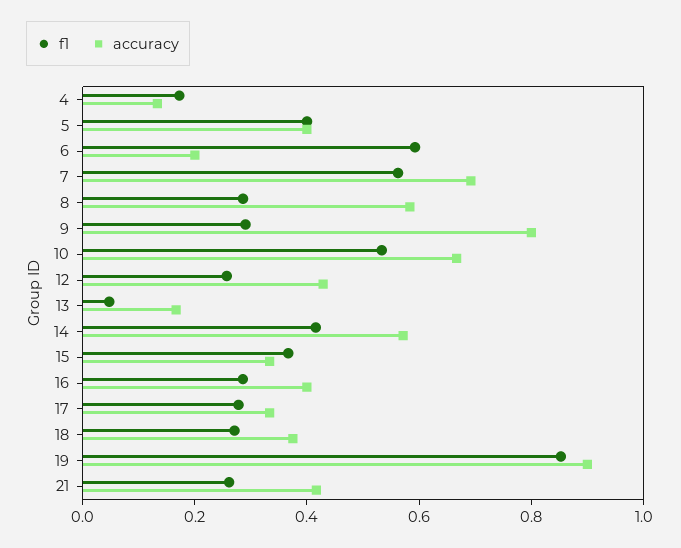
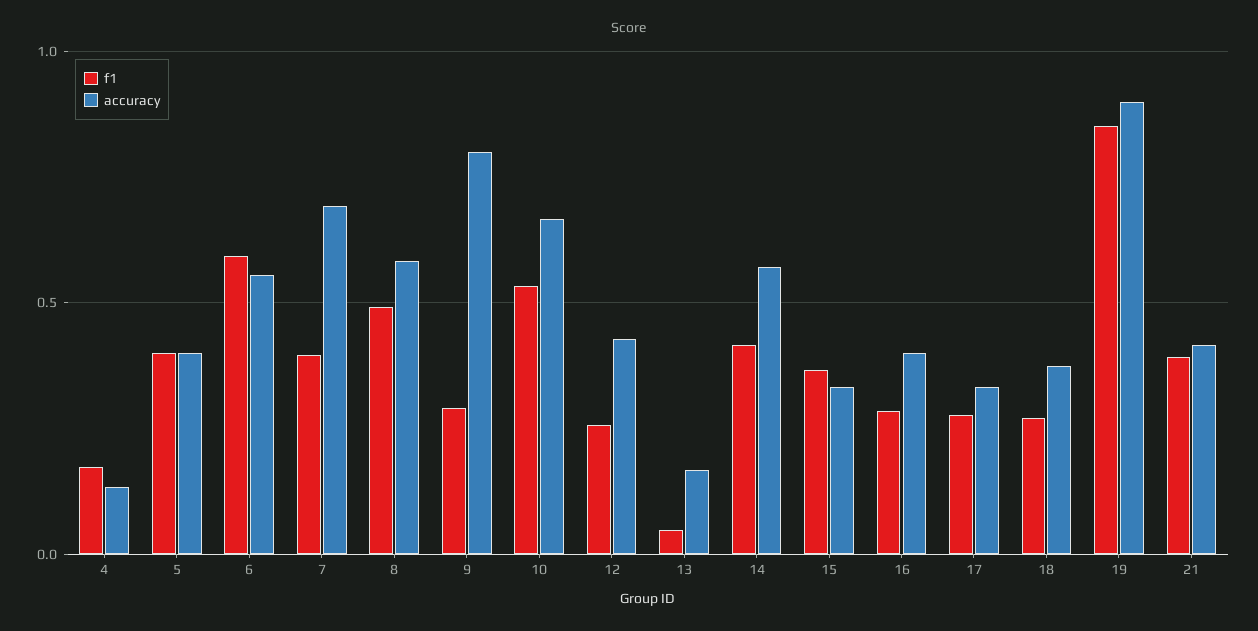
accuracy, 6: 0.2 -> 0.55
f1, 7: 0.55 -> 0.4
f1, 8: 0.3 -> 0.5
f1, 21: 0.25 -> 0.4

